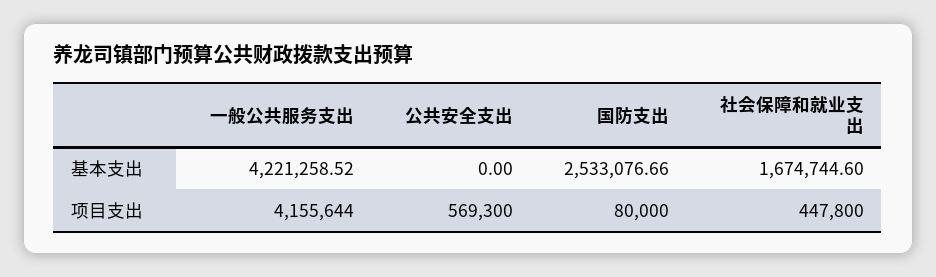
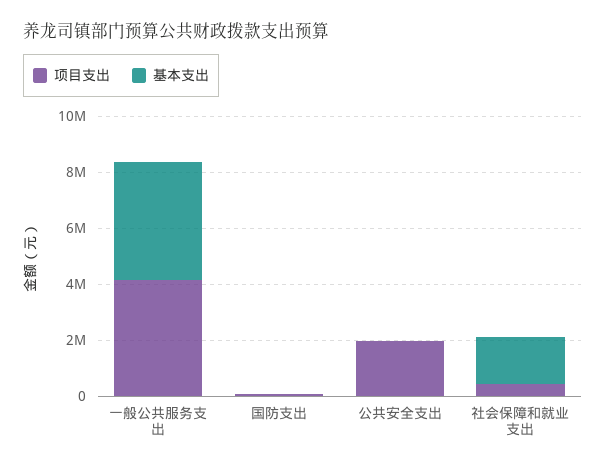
基本支出, 国防支出: 2533076.66 -> 0
项目支出, 公共安全支出: 569300 -> 2000000

